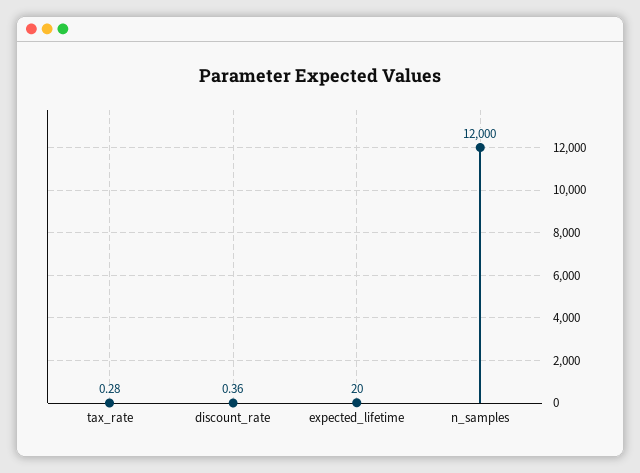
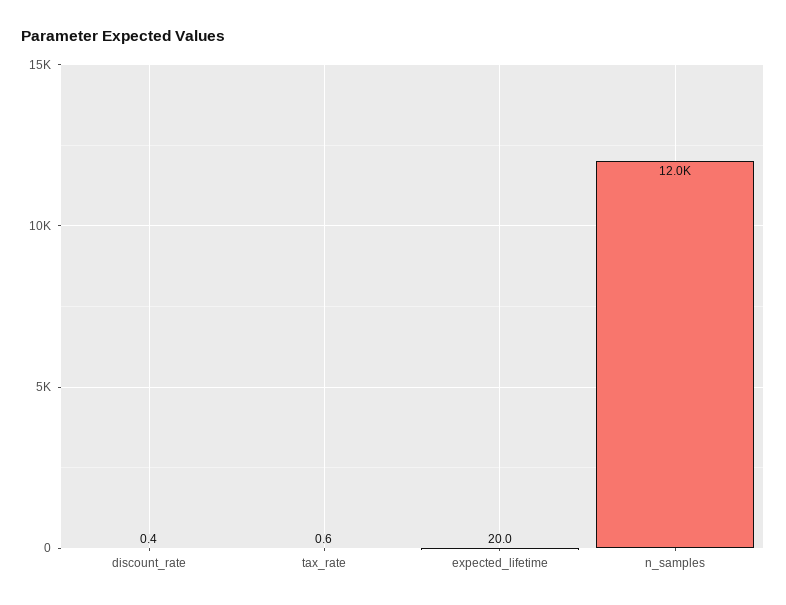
tax_rate: 0.28 -> 0.6

